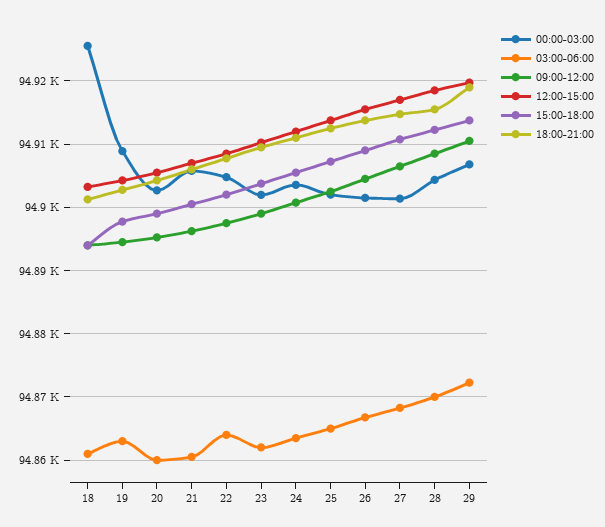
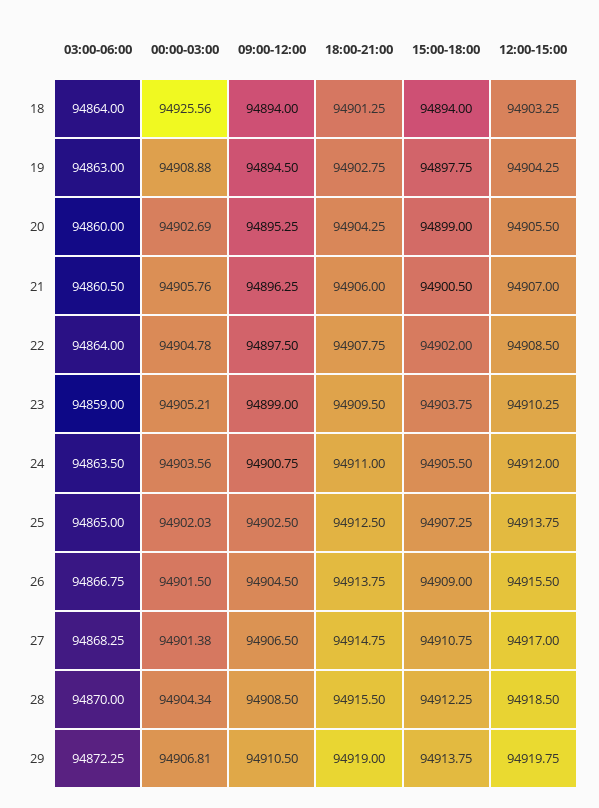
03:00-06:00, 18: 94861 -> 94864
00:00-03:00, 23: 94902 -> 94905.21
03:00-06:00, 23: 94862 -> 94859

